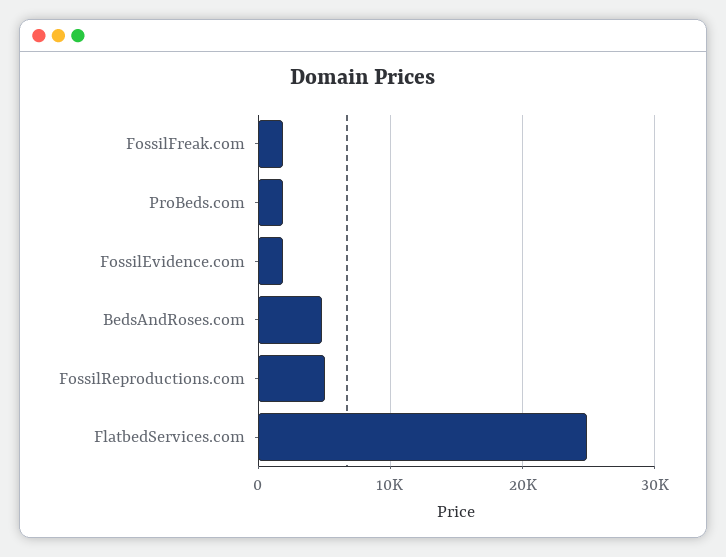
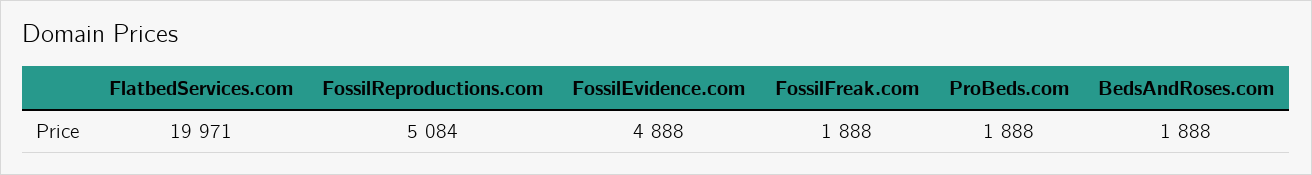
FossilEvidence.com: 2000 -> 4888
BedsAndRoses.com: 5000 -> 1888
FlatbedServices.com: 25000 -> 19971

